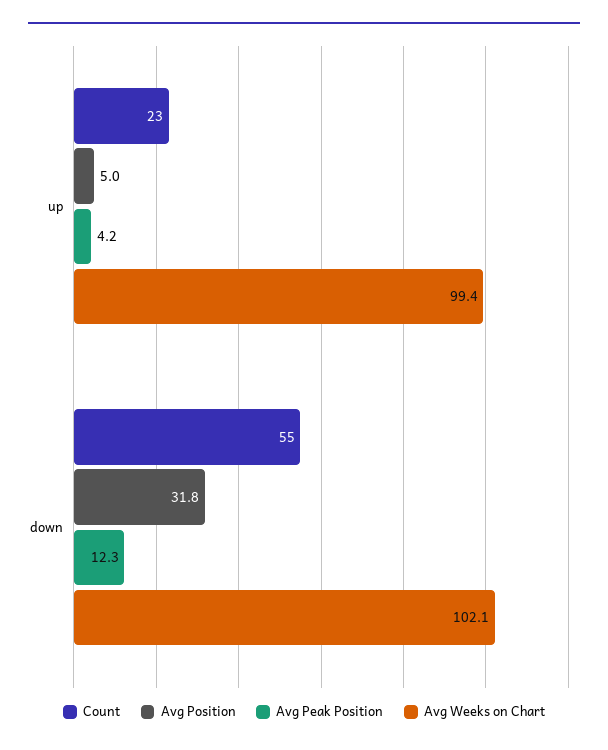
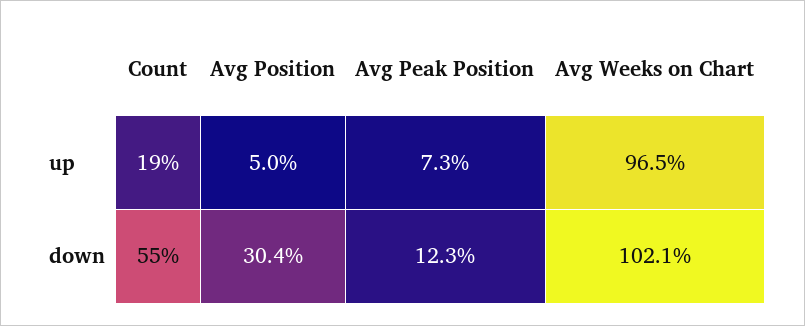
Count, up: 23 -> 19
Avg Peak Position, up: 4.2 -> 7.3
Avg Weeks on Chart, up: 99.4 -> 96.5
Avg Position, down: 31.8 -> 30.4

